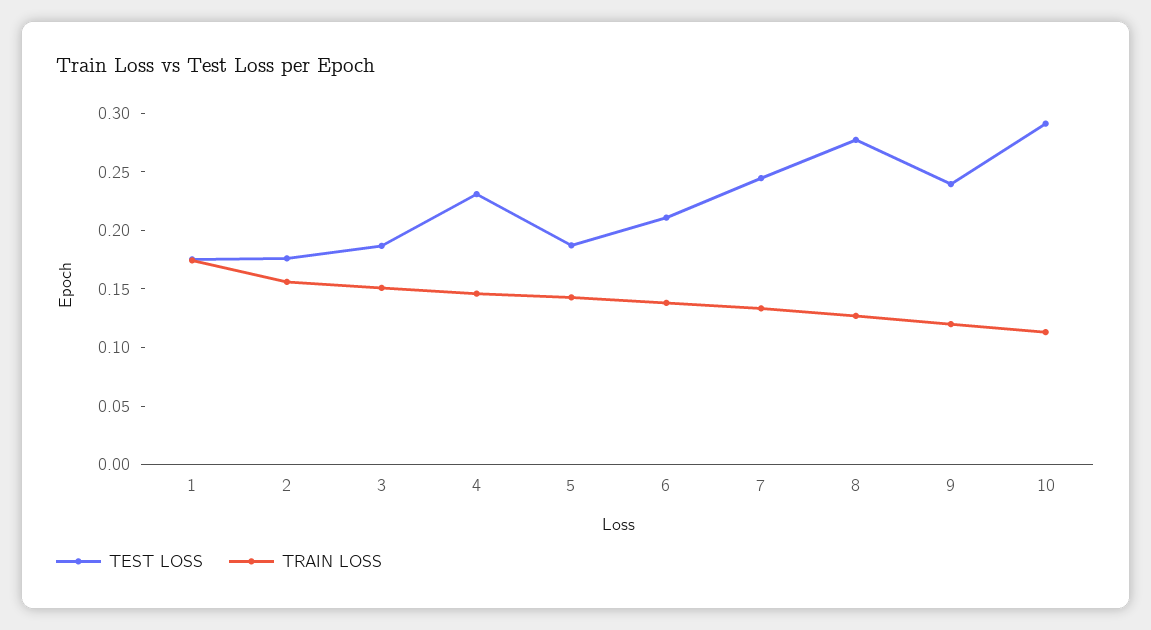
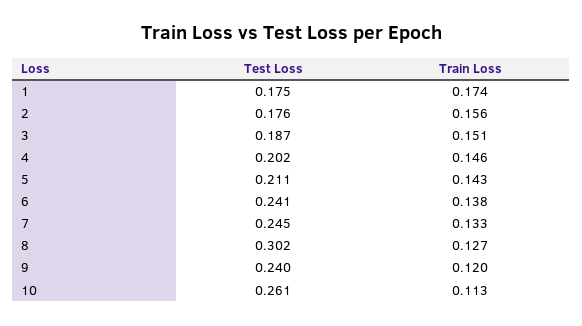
TEST LOSS, 4: 0.23 -> 0.202
TEST LOSS, 5: 0.19 -> 0.211
TEST LOSS, 6: 0.21 -> 0.241
TEST LOSS, 8: 0.28 -> 0.302
TEST LOSS, 10: 0.29 -> 0.261

